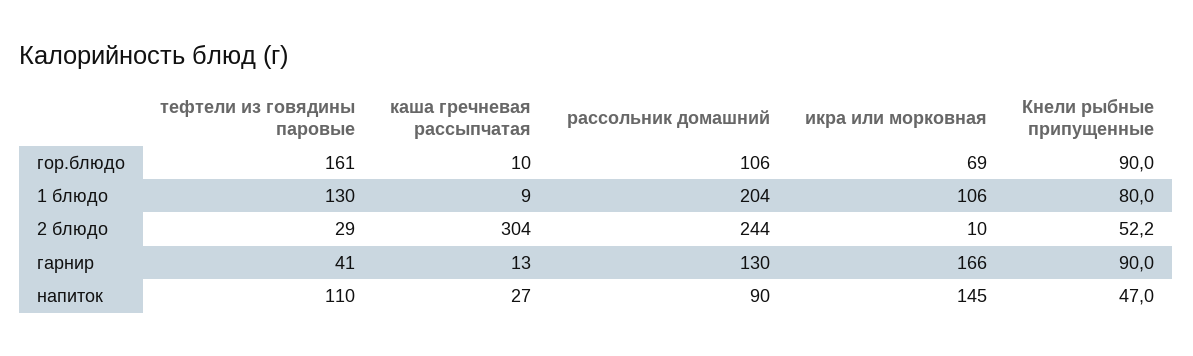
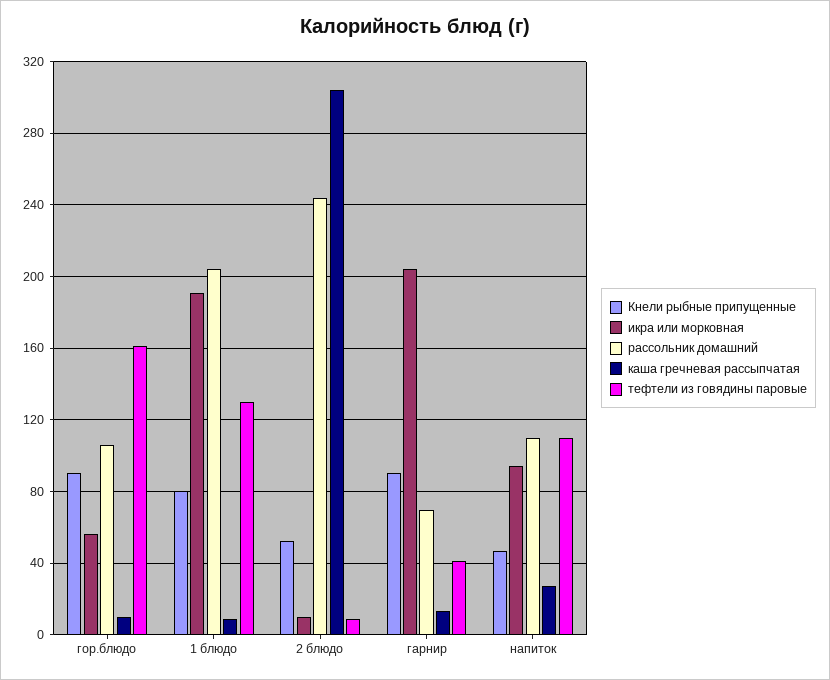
икра или морковная, гор.блюдо: 69 -> 55
икра или морковная, 1 блюдо: 106 -> 190
тефтели из говядины паровые, 2 блюдо: 29 -> 10
рассольник домашний, гарнир: 130 -> 70
икра или морковная, гарнир: 166 -> 205
рассольник домашний, напиток: 90 -> 110
икра или морковная, напиток: 145 -> 95

